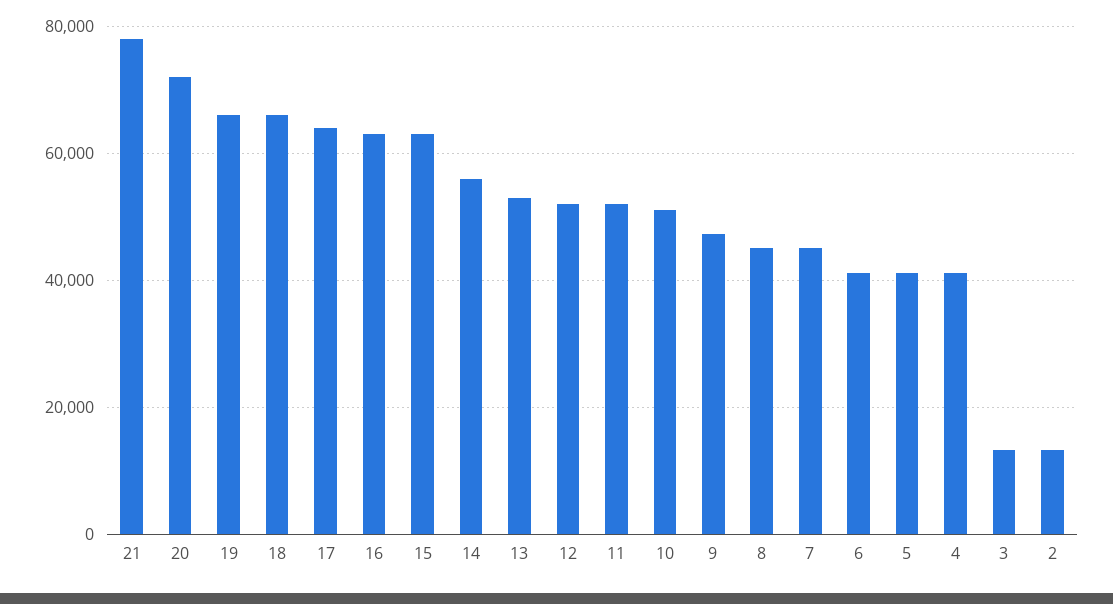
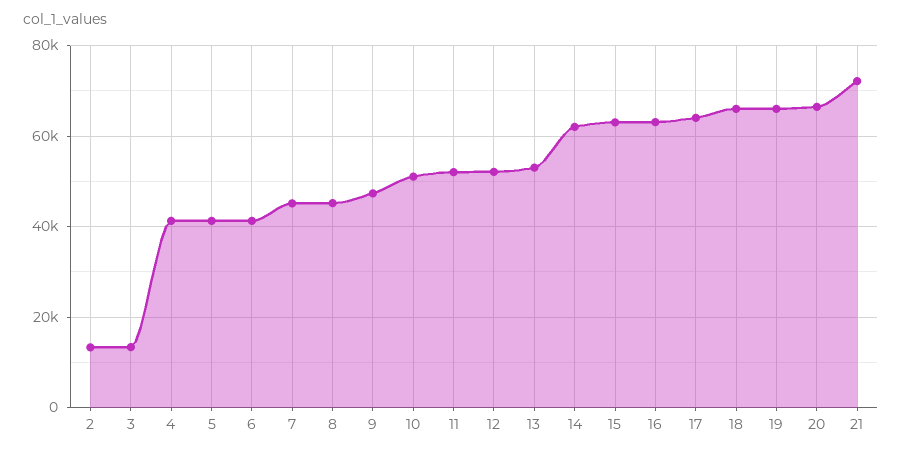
21: 78000 -> 72000
20: 72000 -> 66000
14: 56000 -> 62000

